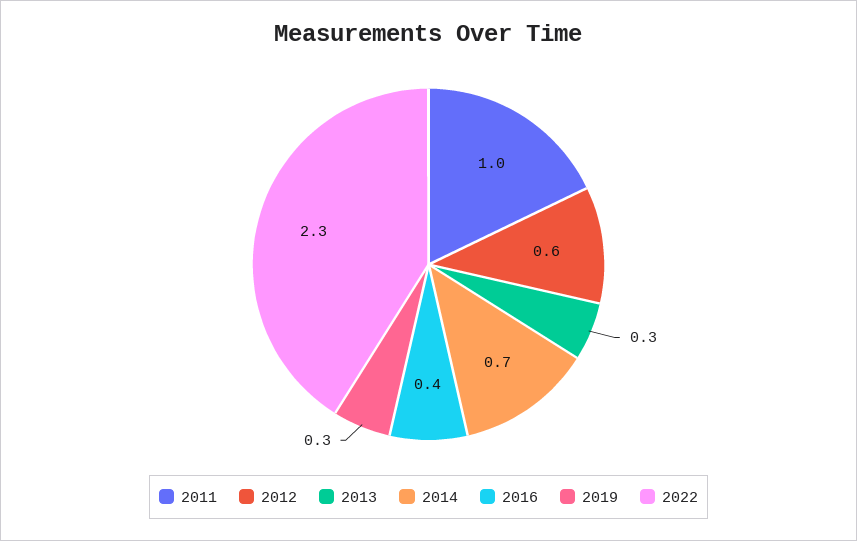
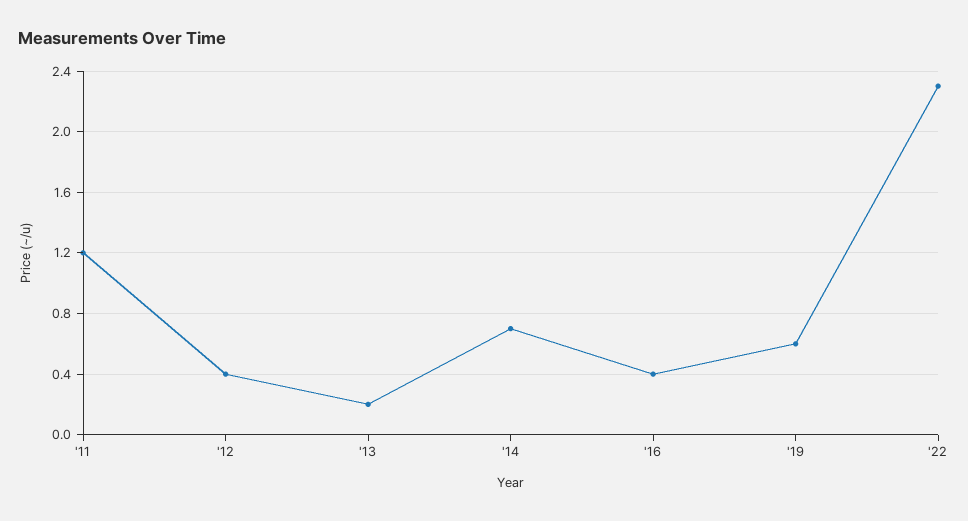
2011: 1 -> 1.2
2012: 0.6 -> 0.4
2013: 0.3 -> 0.2
2019: 0.3 -> 0.6

